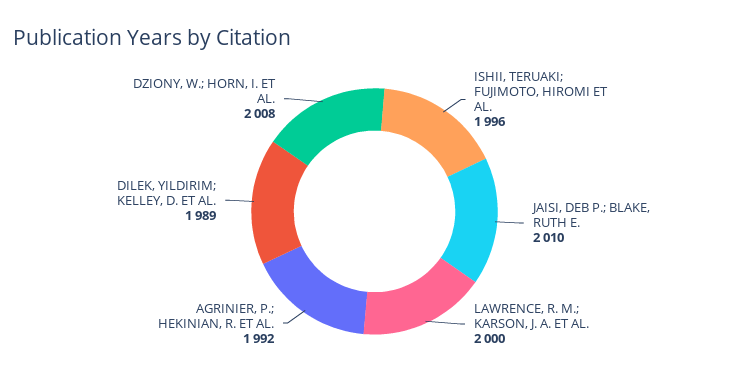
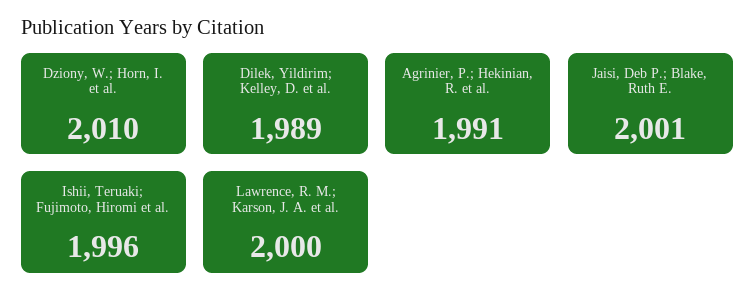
JAISI, DEB P.; BLAKE, RUTH E.: 2010 -> 2001
AGRINIER, P.; HEKINIAN, R. ET AL.: 1992 -> 1991
DZIONY, W.; HORN, I. ET AL.: 2008 -> 2010

